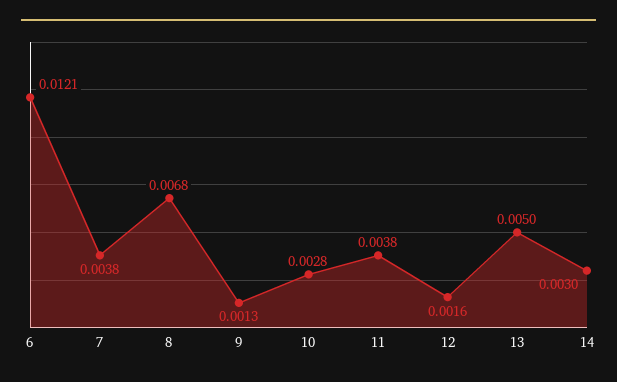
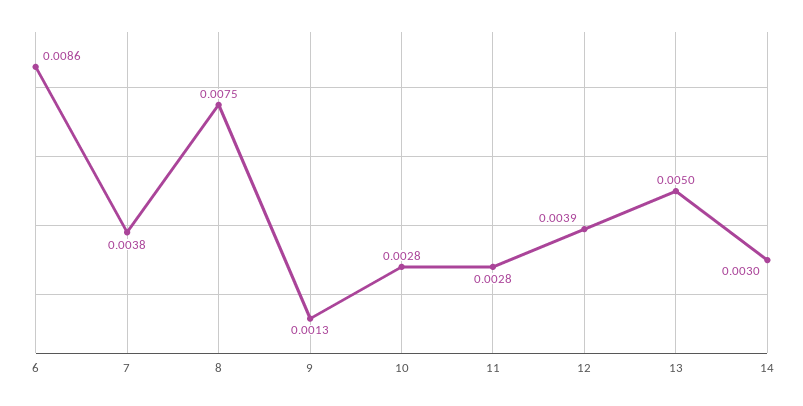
6: 0.0121 -> 0.0086
8: 0.0068 -> 0.0075
11: 0.0038 -> 0.0028
12: 0.0016 -> 0.0039

